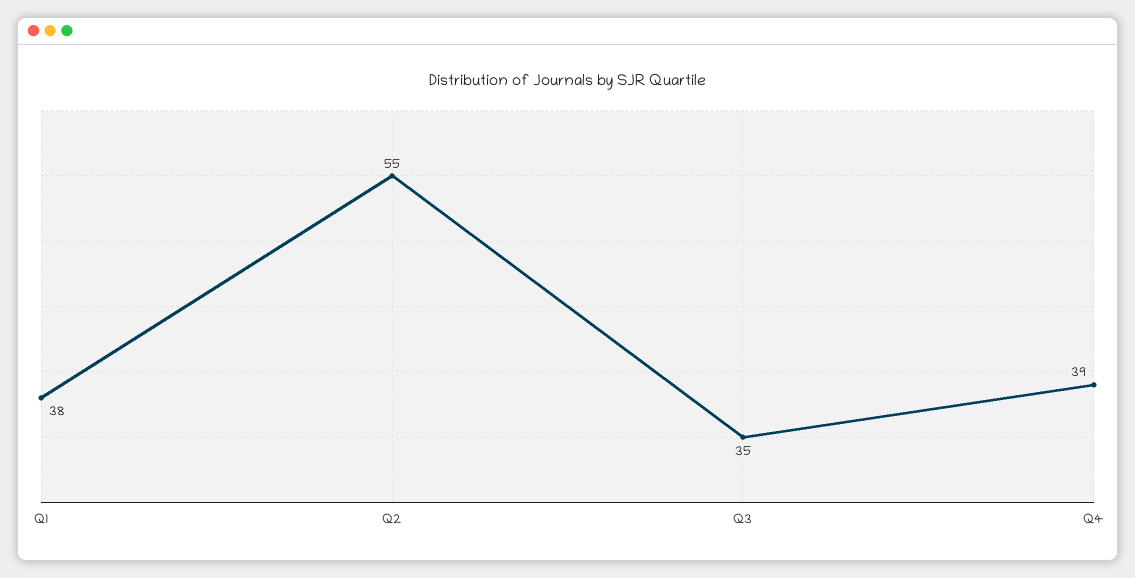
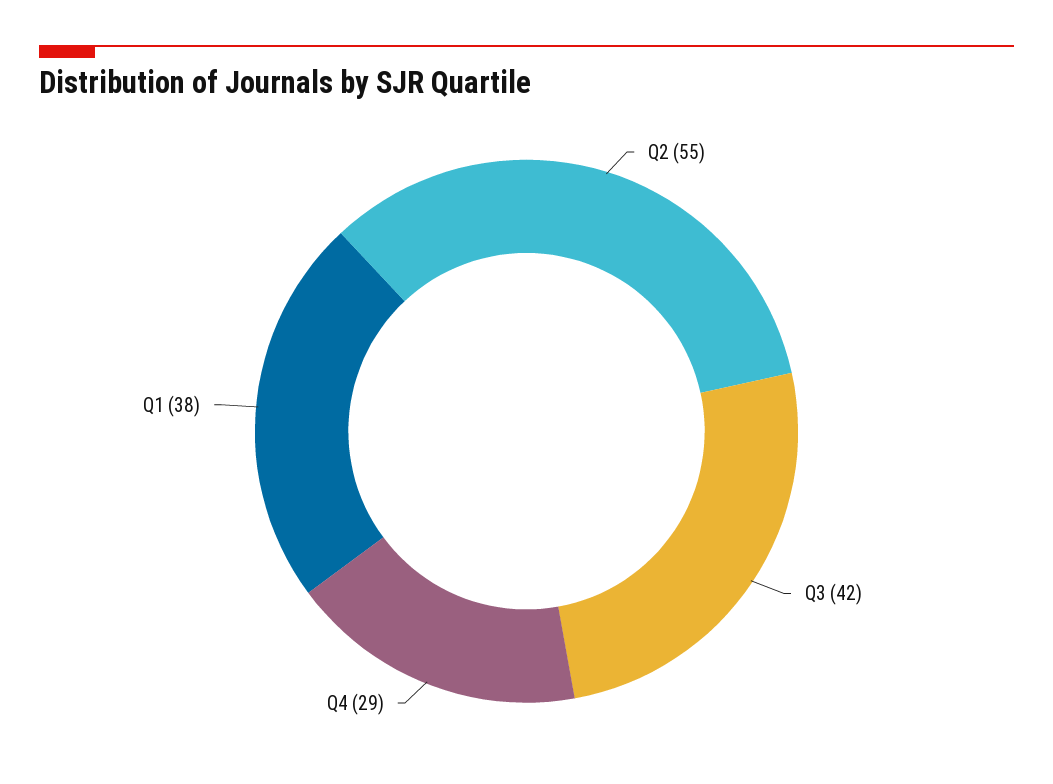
Q3: 35 -> 42
Q4: 39 -> 29

